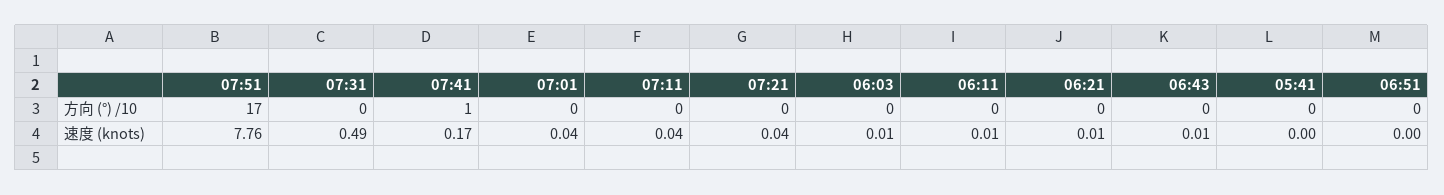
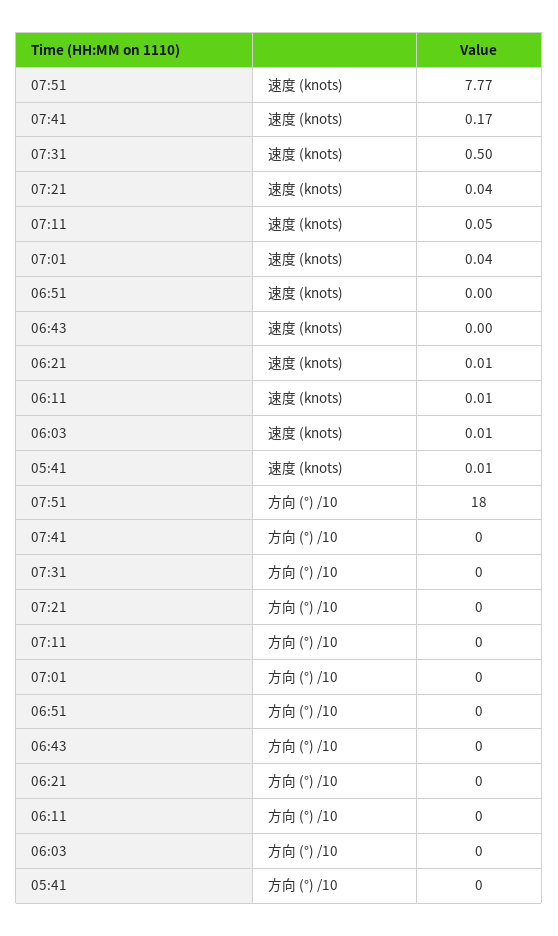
07:51, 方向 (°) /10: 17 -> 18
07:41, 方向 (°) /10: 1 -> 0
07:51, 速度 (knots): 7.76 -> 7.77
07:31, 速度 (knots): 0.49 -> 0.5
07:11, 速度 (knots): 0.04 -> 0.05
06:43, 速度 (knots): 0.01 -> 0
05:41, 速度 (knots): 0 -> 0.01

